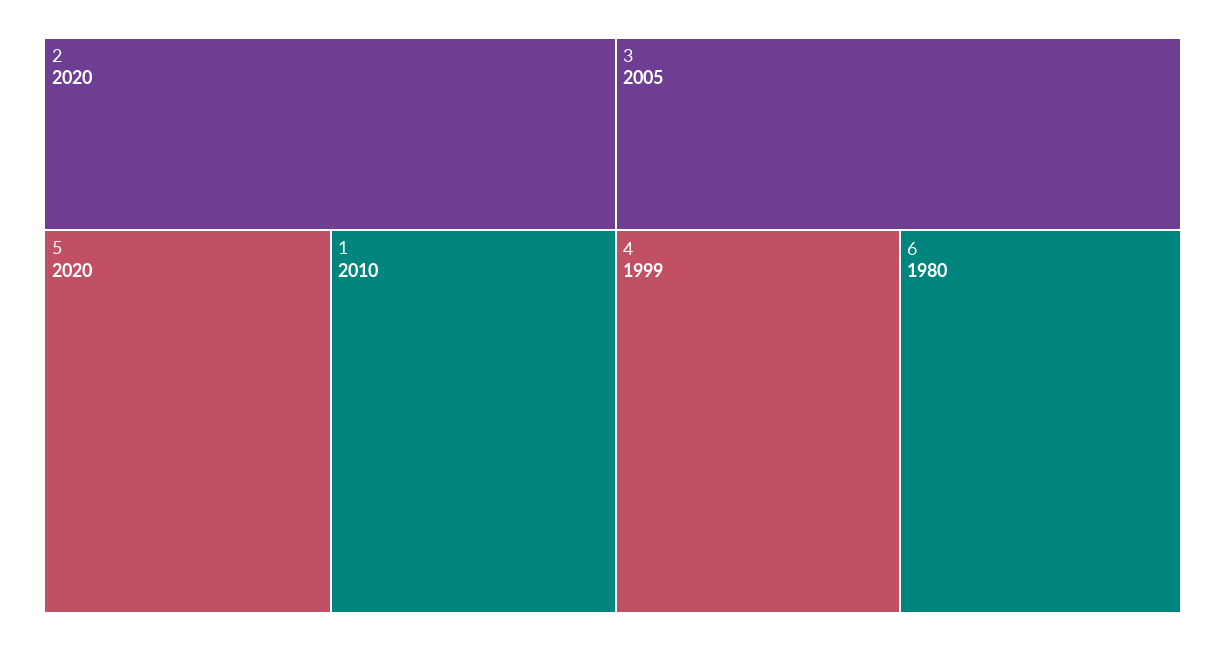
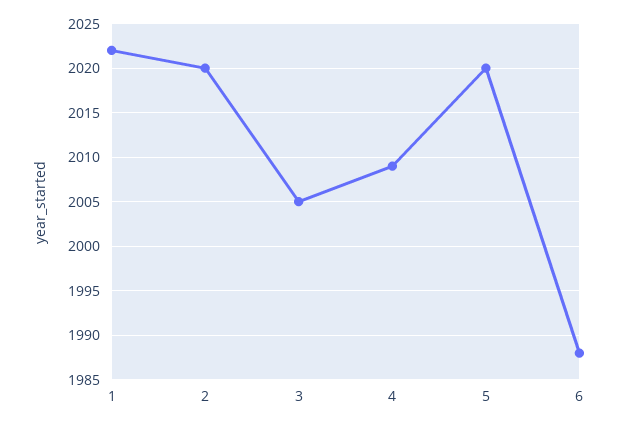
1: 2010 -> 2022
4: 1999 -> 2009
6: 1980 -> 1988

